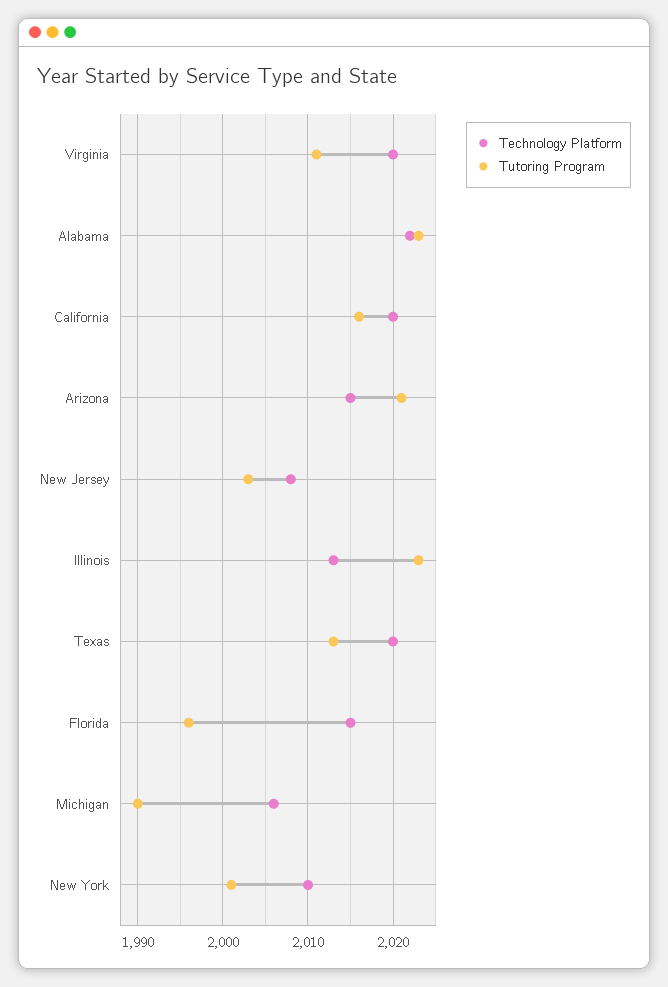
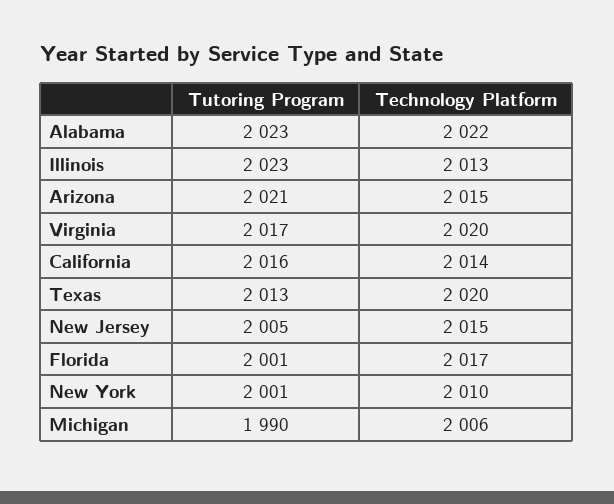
Tutoring Program, Virginia: 2011 -> 2017
Technology Platform, California: 2020 -> 2014
Technology Platform, New Jersey: 2008 -> 2015
Tutoring Program, New Jersey: 2003 -> 2005
Technology Platform, Florida: 2015 -> 2017
Tutoring Program, Florida: 1996 -> 2001

